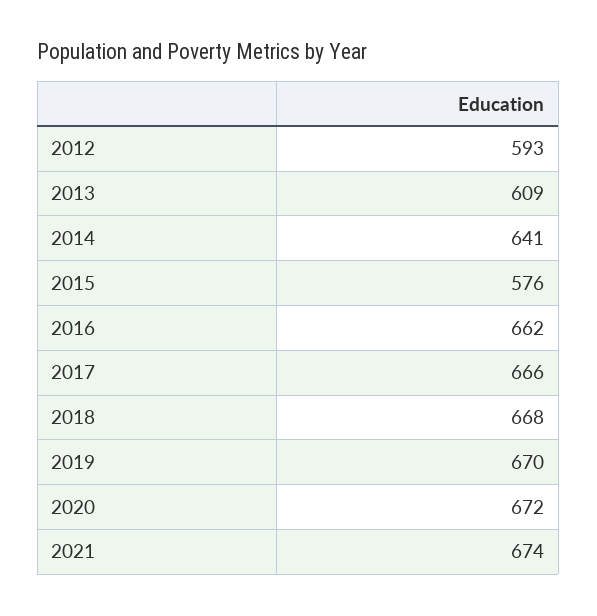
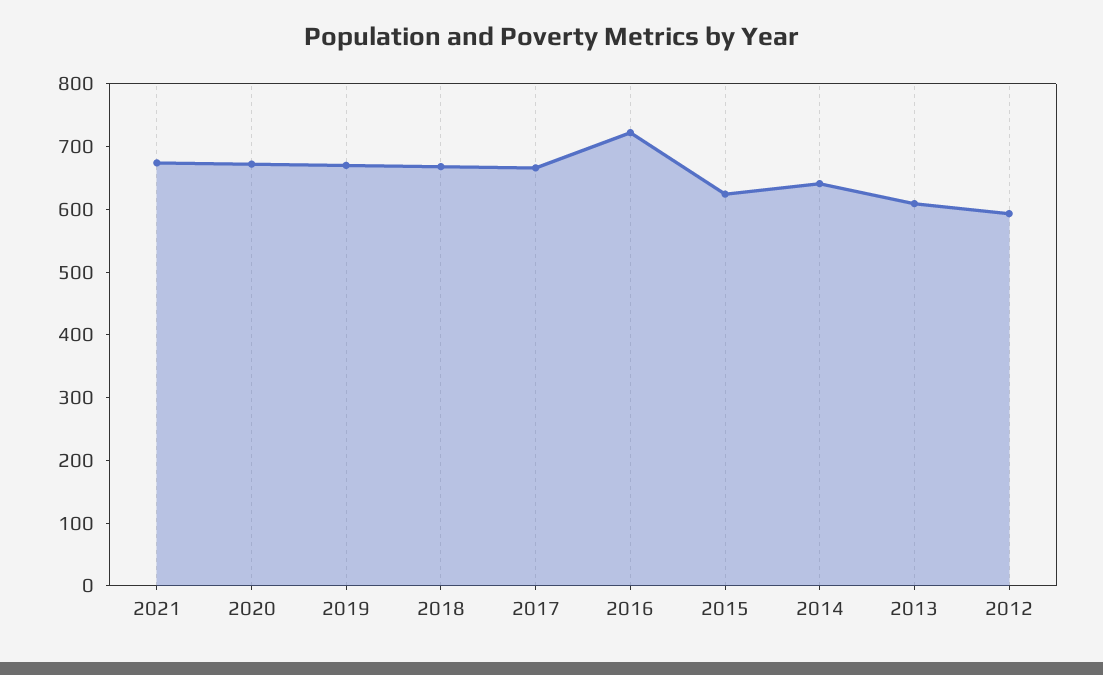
2015: 576 -> 620
2016: 662 -> 720

